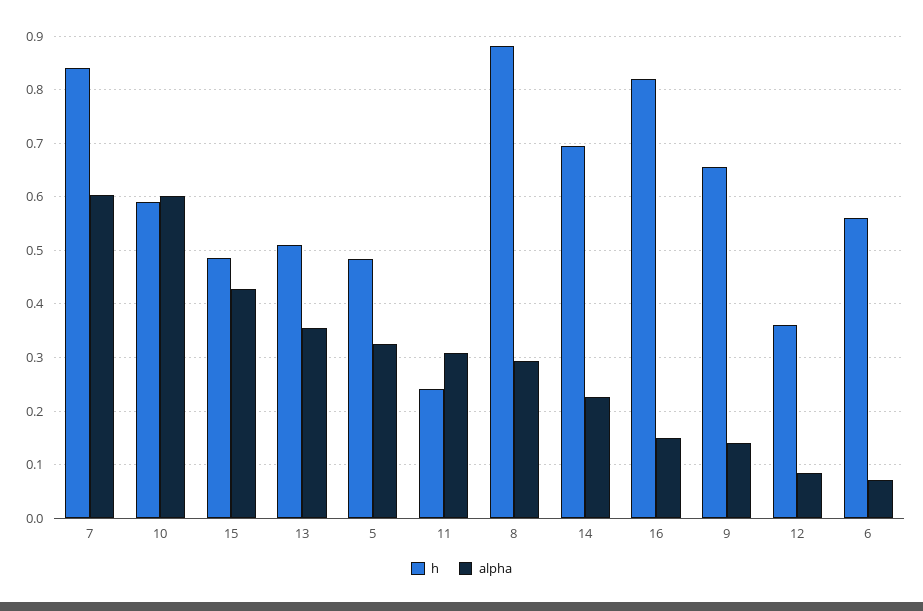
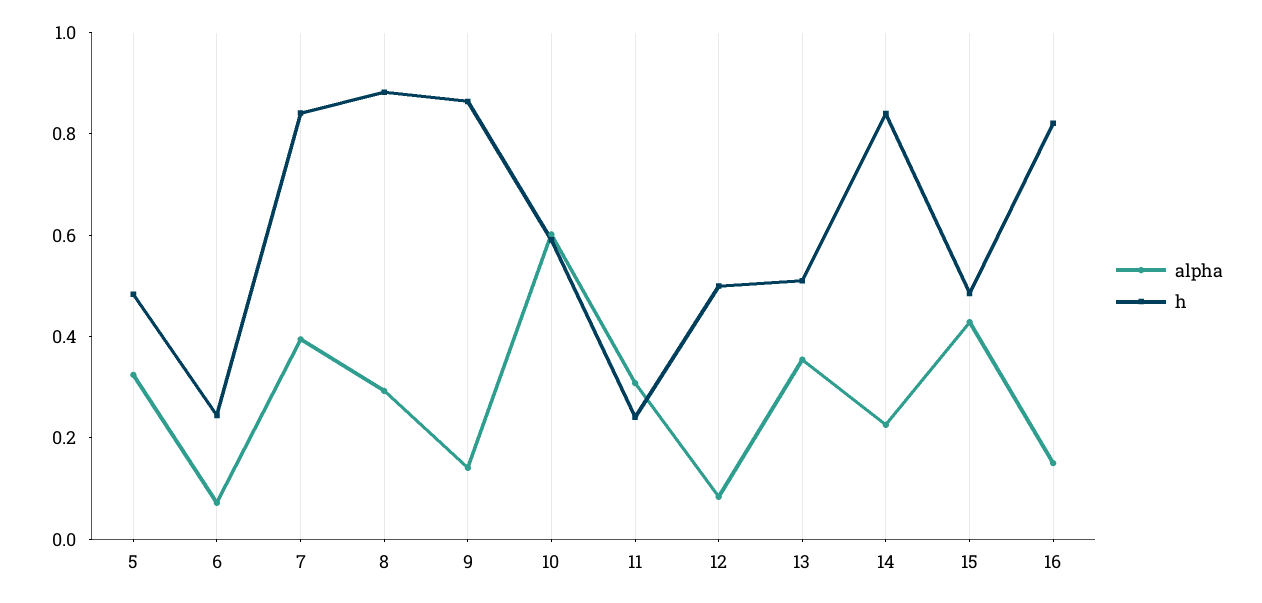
alpha, 7: 0.6 -> 0.4
h, 14: 0.7 -> 0.85
h, 9: 0.66 -> 0.85
h, 12: 0.36 -> 0.5
h, 6: 0.56 -> 0.25

